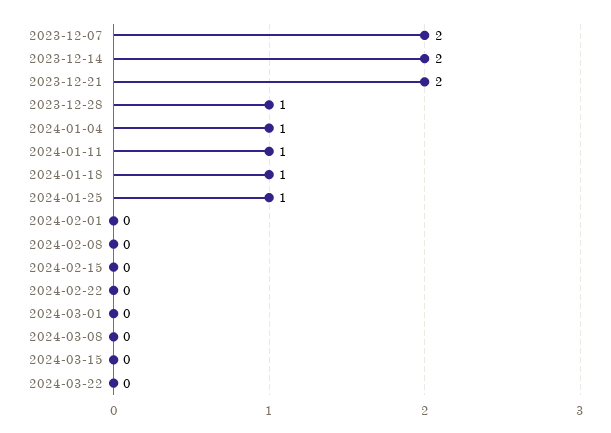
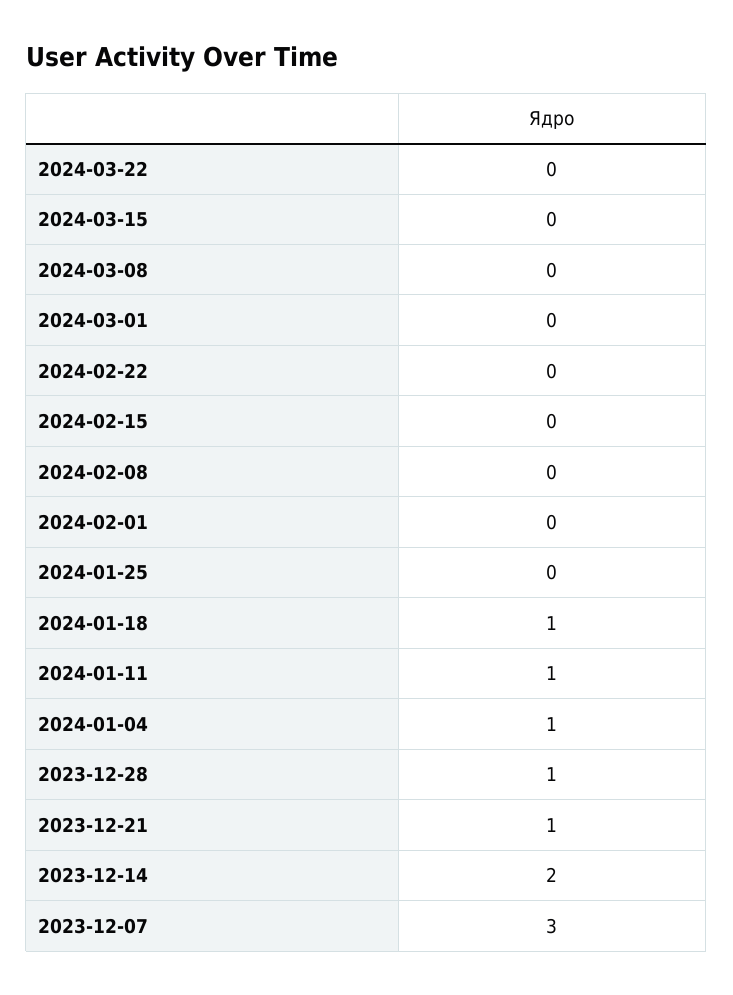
2023-12-07: 2 -> 3
2023-12-21: 2 -> 1
2024-01-25: 1 -> 0

